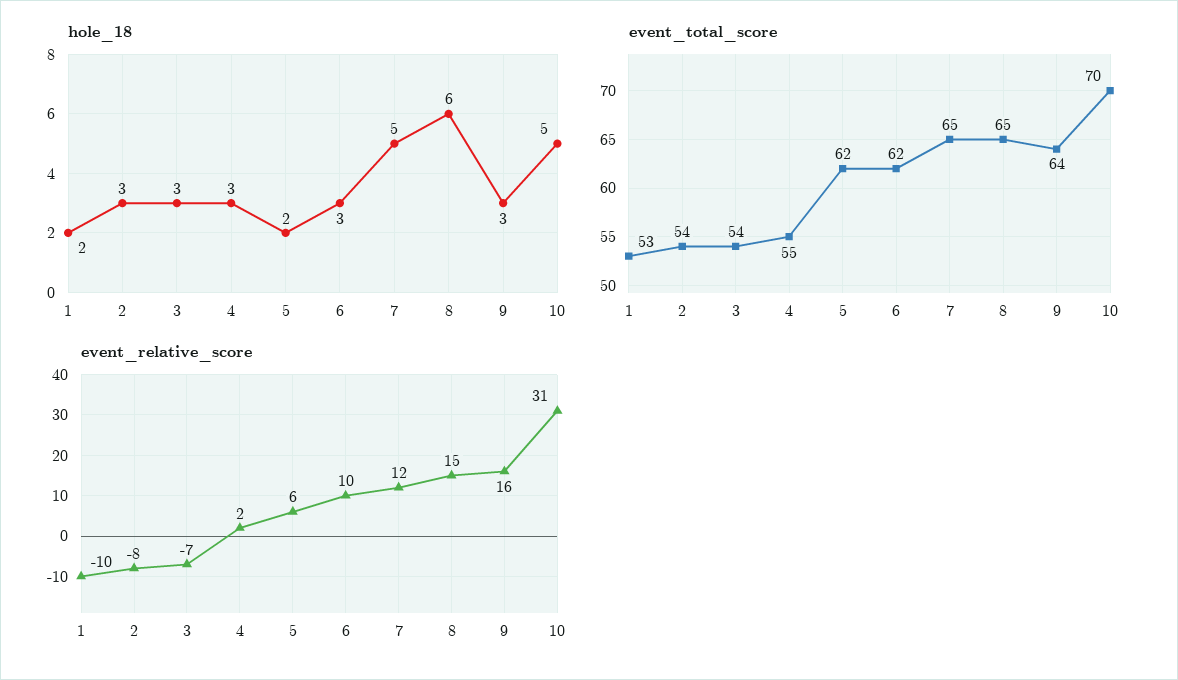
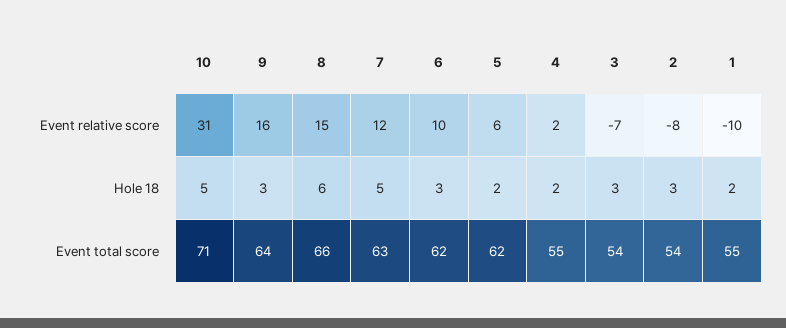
hole_18, 4: 3 -> 2
event_total_score, 1: 53 -> 55
event_total_score, 7: 65 -> 63
event_total_score, 8: 65 -> 66
event_total_score, 10: 70 -> 71

